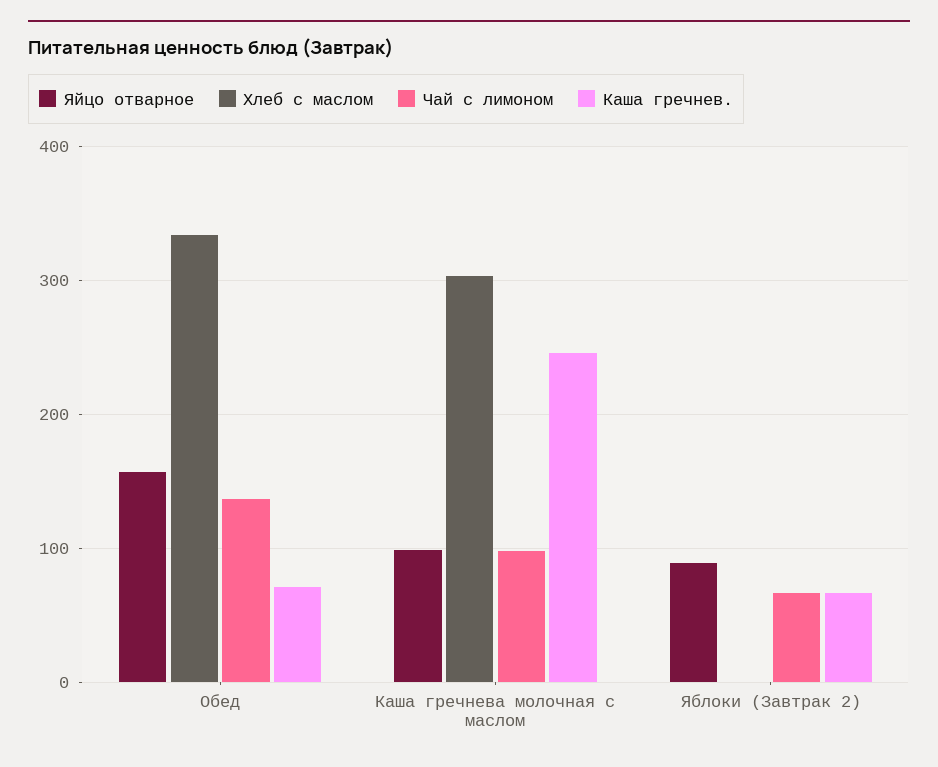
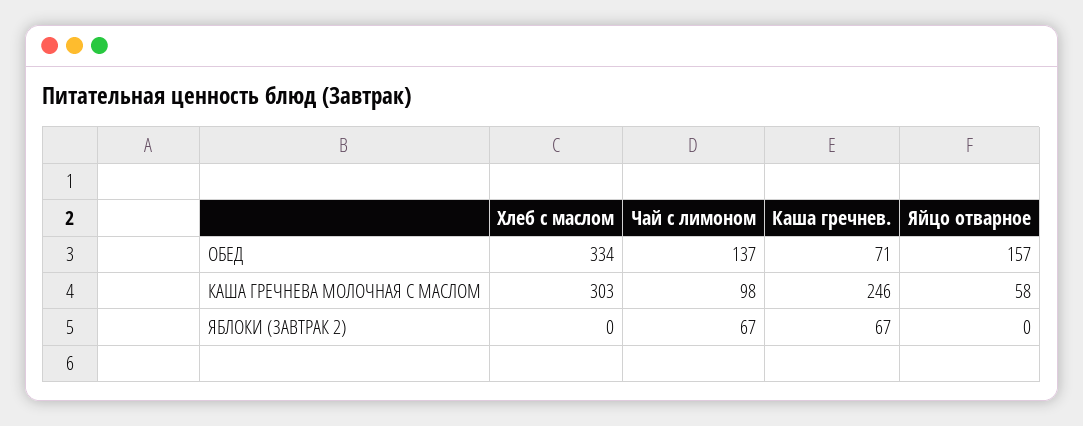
Яйцо отварное, Каша гречнева молочная с маслом: 100 -> 58
Яйцо отварное, Яблоки (Завтрак 2): 90 -> 0

